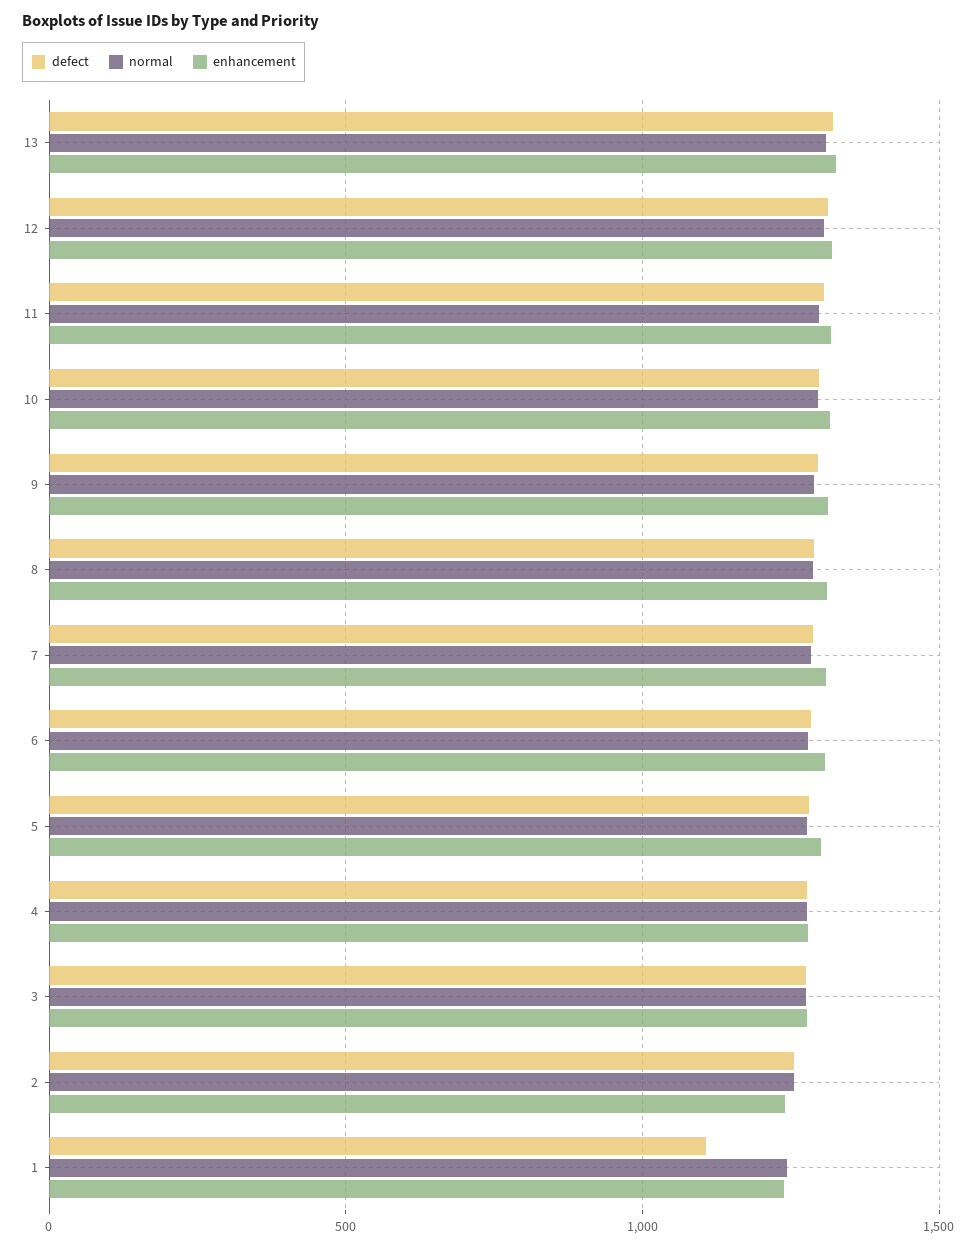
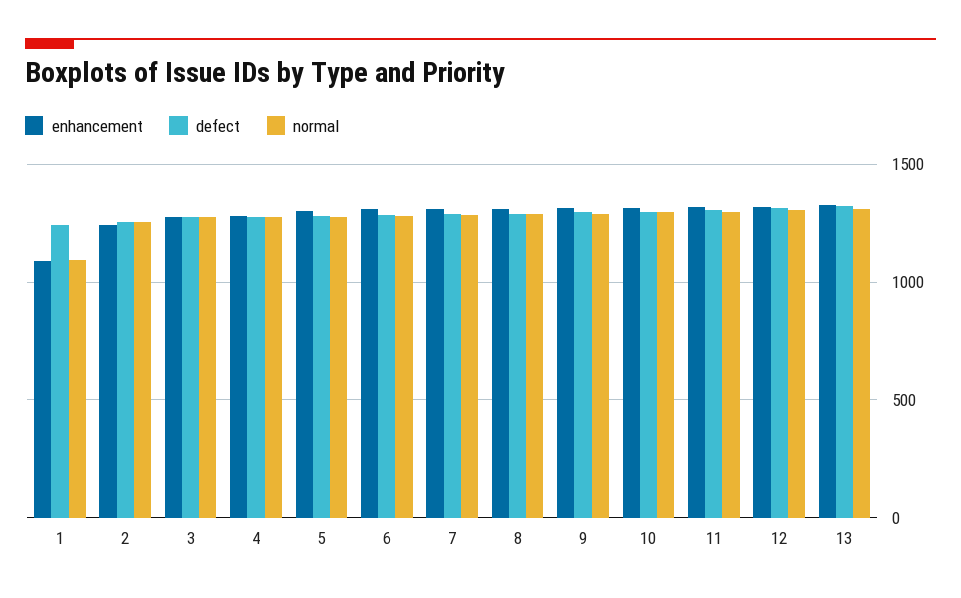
defect, 1: 1100 -> 1250
normal, 1: 1250 -> 1100
enhancement, 1: 1250 -> 1100

